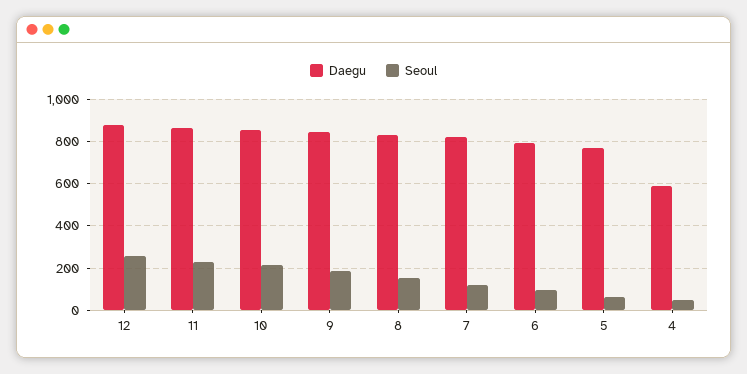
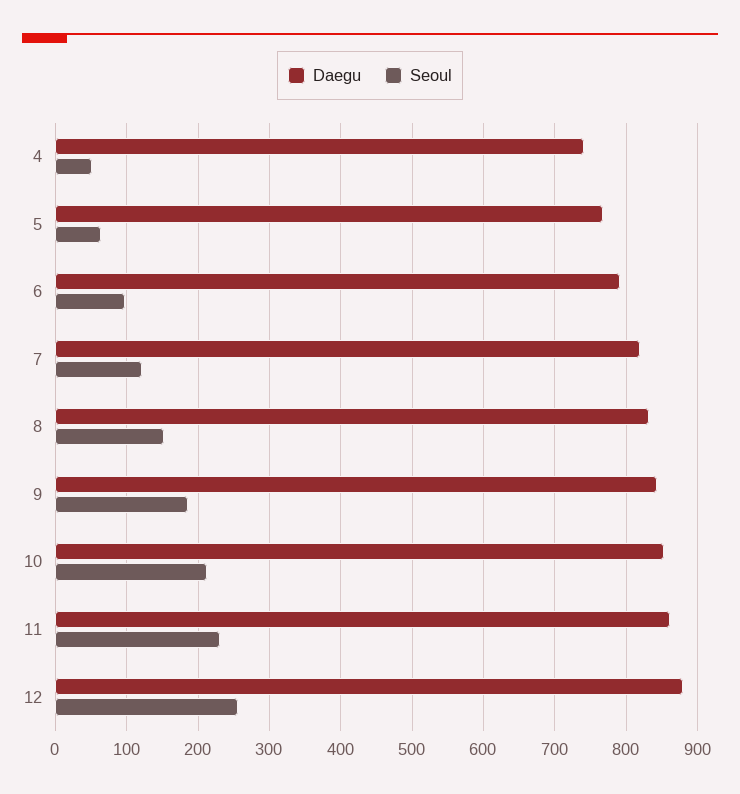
Daegu, 4: 600 -> 740

